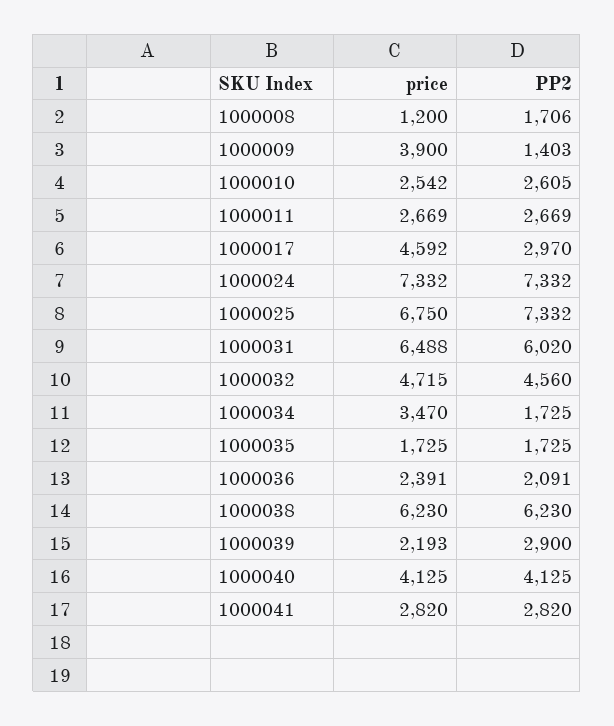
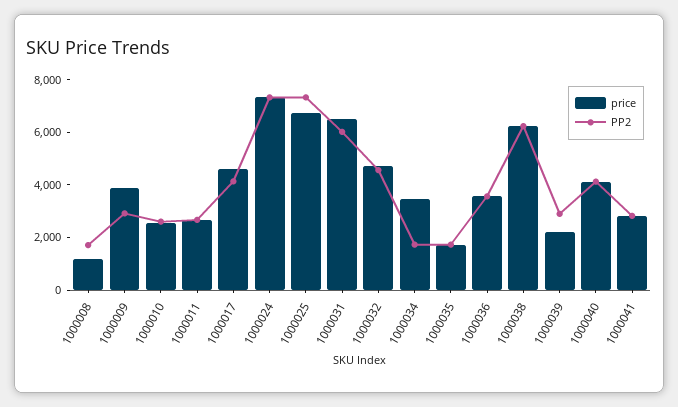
PP2, 1000009: 1403 -> 3000
PP2, 1000017: 2970 -> 4000
price, 1000036: 2391 -> 3500
PP2, 1000036: 2091 -> 3500

